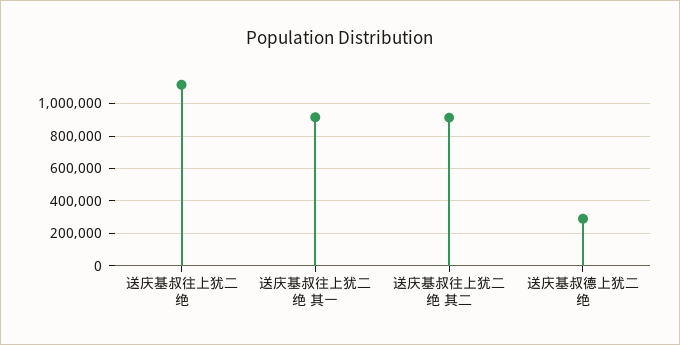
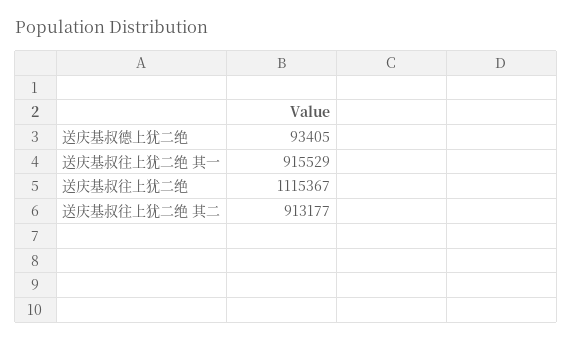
送庆基叔德上犹二绝: 300000 -> 93405

